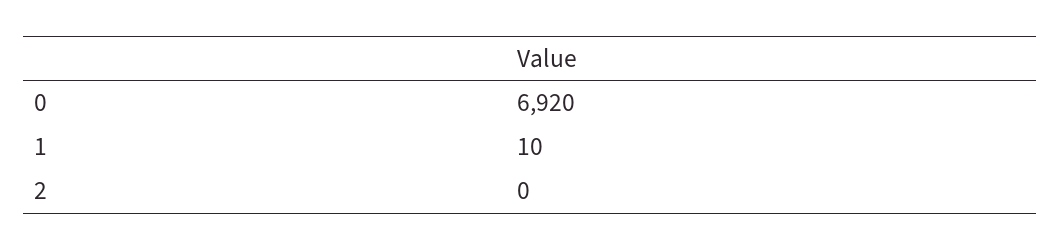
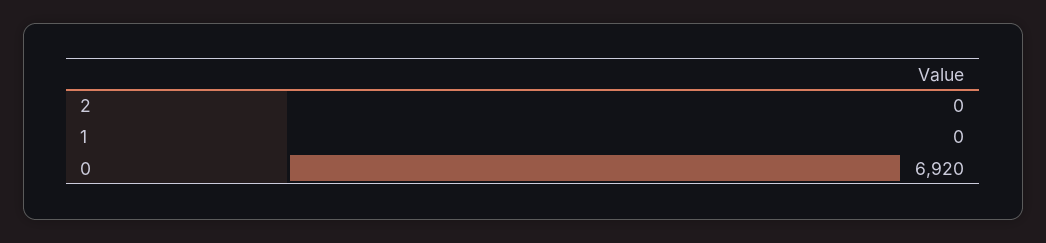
1: 10 -> 0

